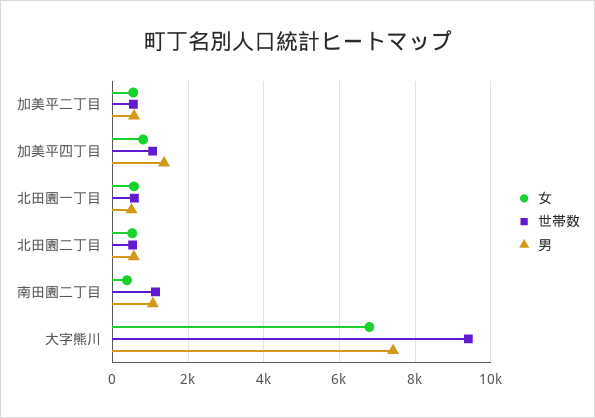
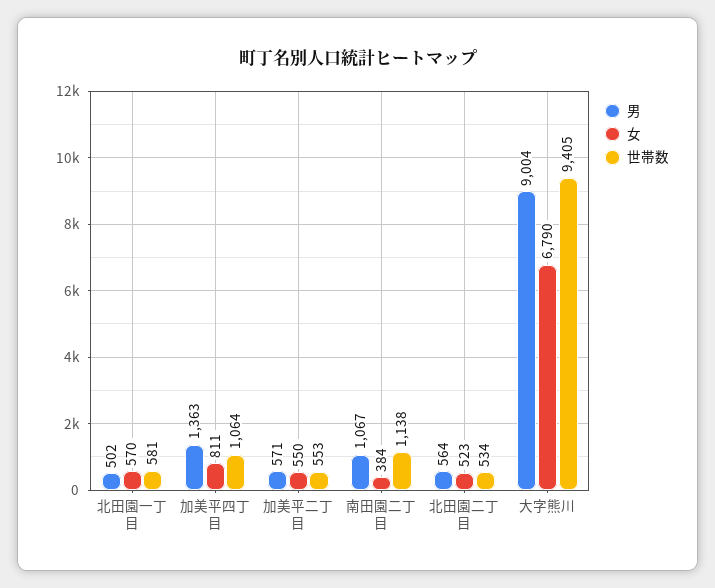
男, 大字熊川: 7400 -> 9004

